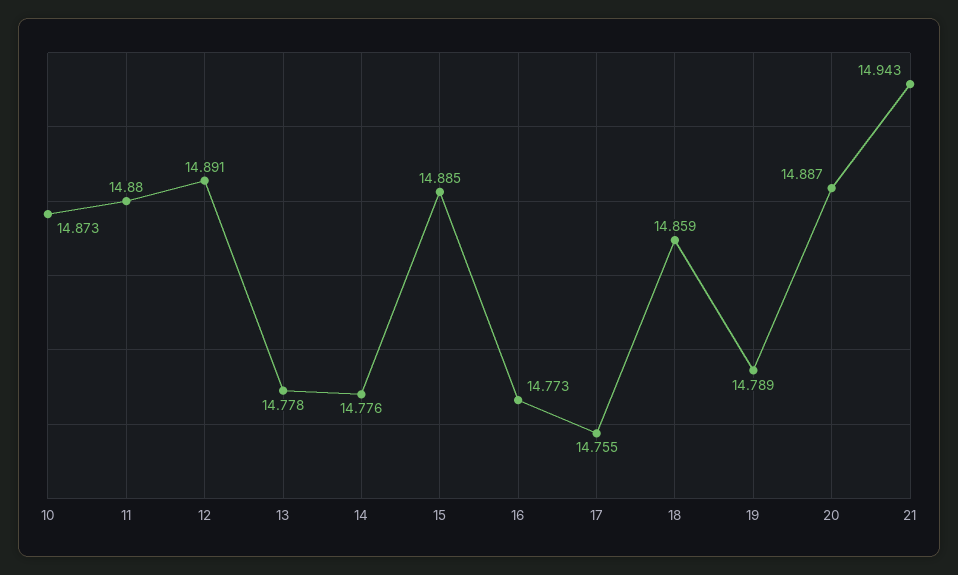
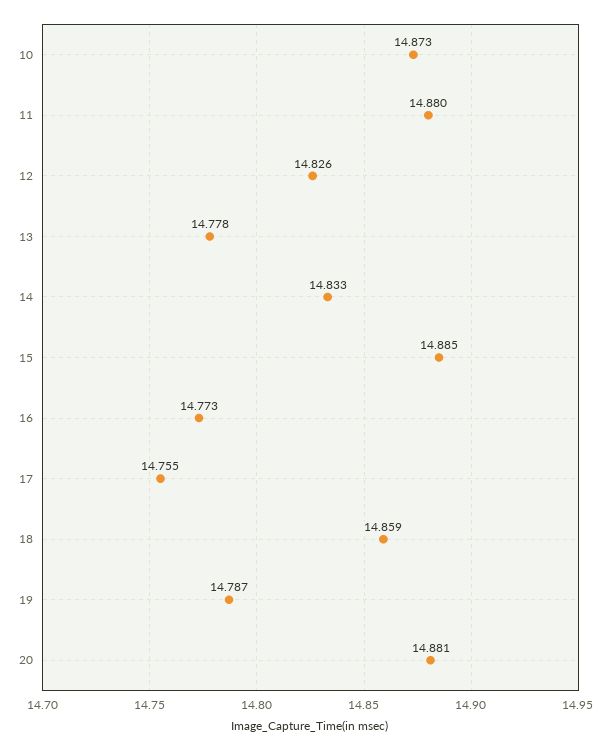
12: 14.891 -> 14.826
14: 14.776 -> 14.833
19: 14.789 -> 14.787
20: 14.887 -> 14.881
21: 14.943 -> none

